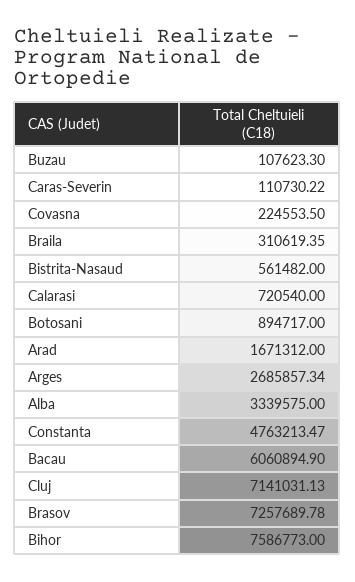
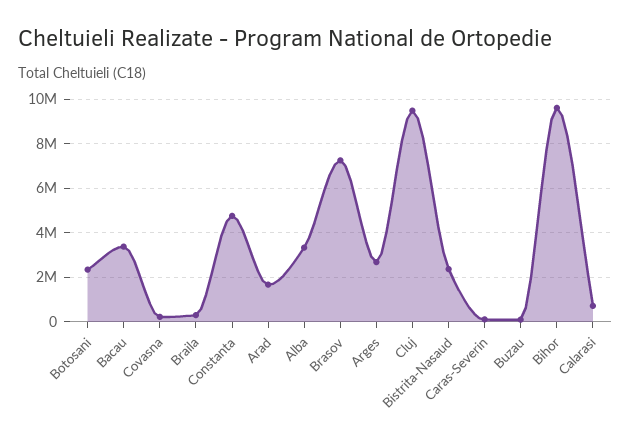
Bistrita-Nasaud: 561482 -> 2500000
Botosani: 894717 -> 2500000
Bacau: 6060894.9 -> 3500000
Cluj: 7141031.13 -> 9500000
Bihor: 7586773 -> 9500000

